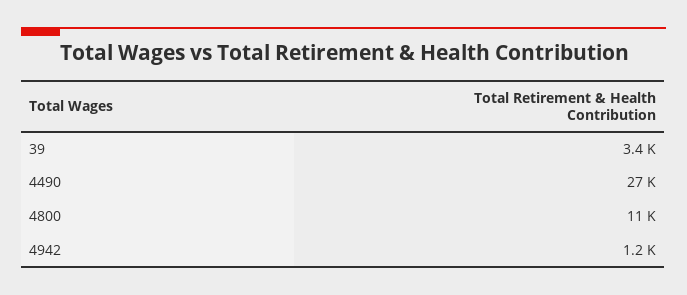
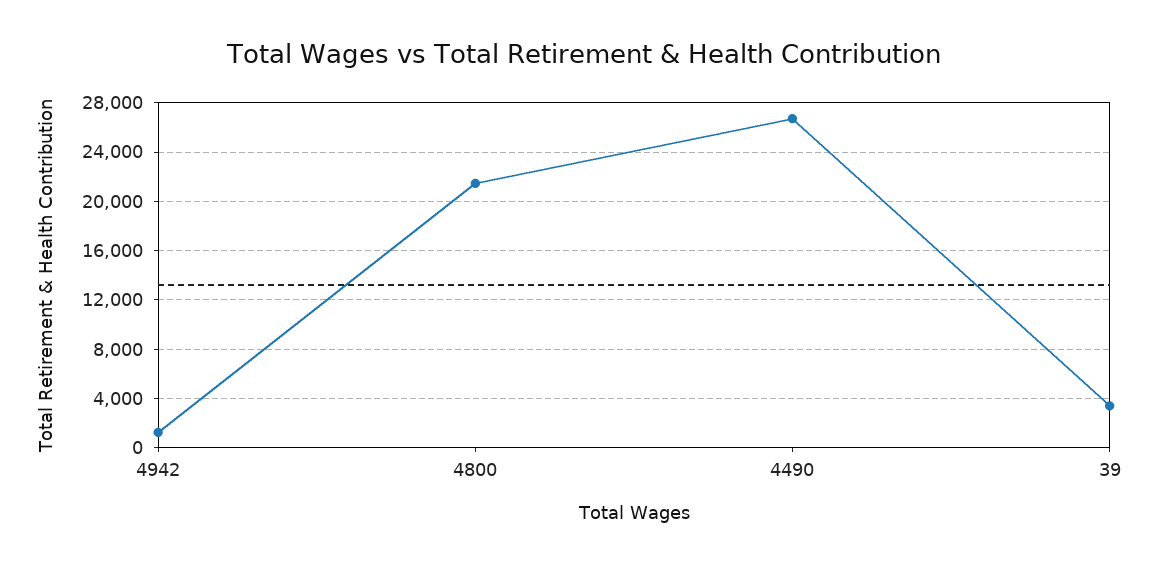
4800: 11000 -> 21500

